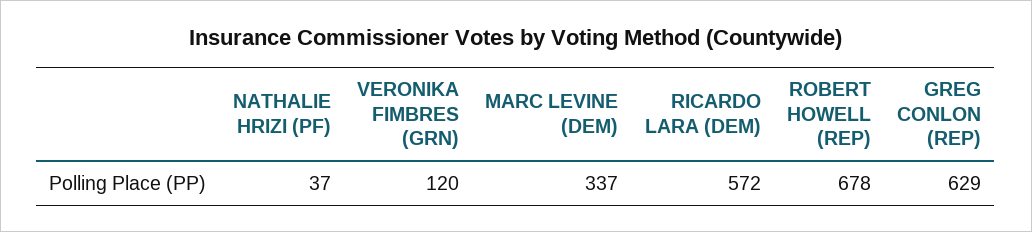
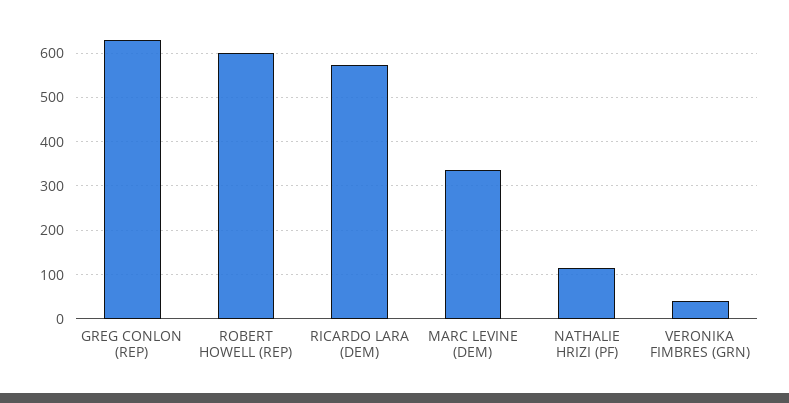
NATHALIE HRIZI (PF): 37 -> 120
VERONIKA FIMBRES (GRN): 120 -> 40
ROBERT HOWELL (REP): 678 -> 600

